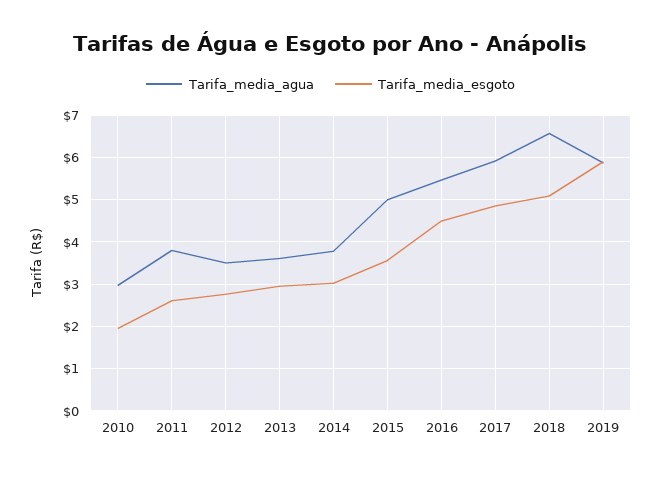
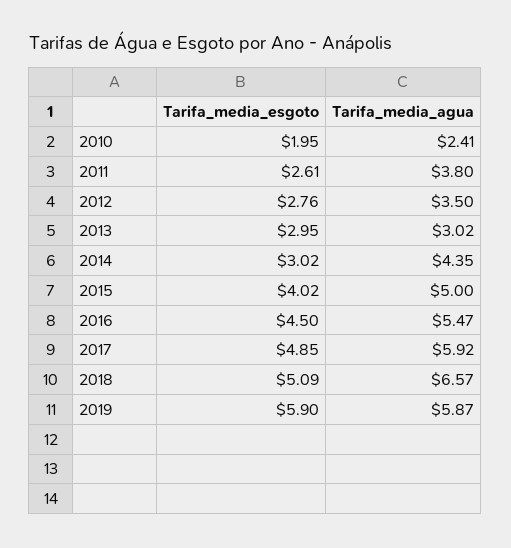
Tarifa_media_agua, 2010: 3 -> 2.41
Tarifa_media_agua, 2013: 3.6 -> 3.02
Tarifa_media_agua, 2014: 3.8 -> 4.35
Tarifa_media_esgoto, 2015: 3.6 -> 4.02

